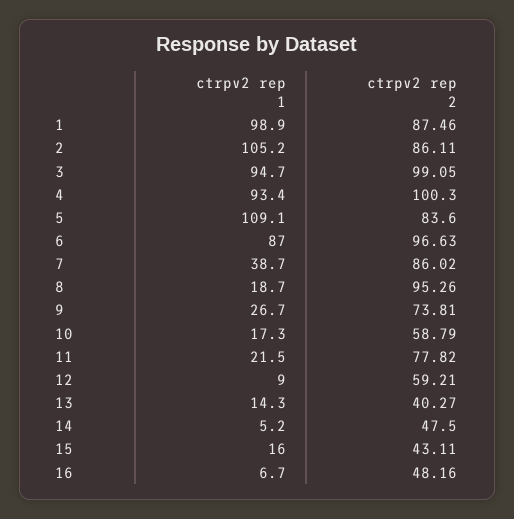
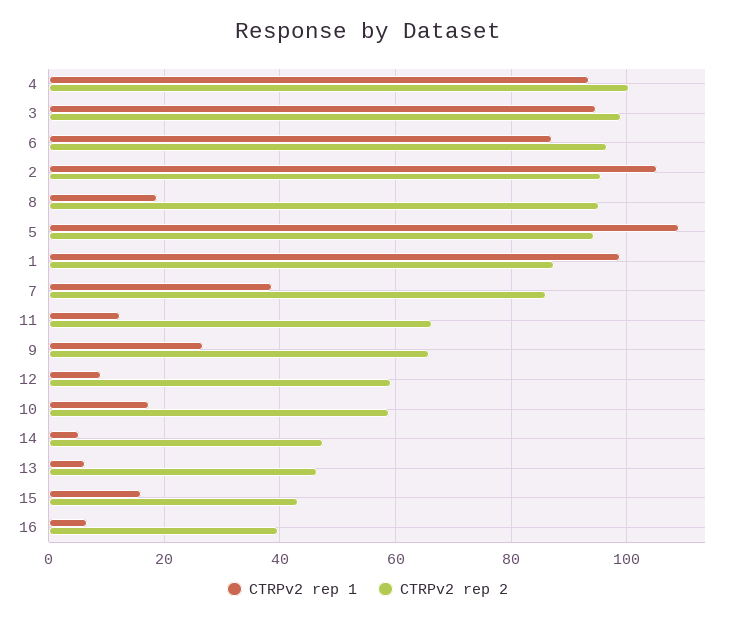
ctrpv2 rep 2, 2: 86.11 -> 96
ctrpv2 rep 2, 5: 83.6 -> 94
ctrpv2 rep 2, 9: 73.81 -> 66
ctrpv2 rep 1, 11: 21.5 -> 12
ctrpv2 rep 2, 11: 77.82 -> 66
ctrpv2 rep 1, 13: 14.3 -> 6
ctrpv2 rep 2, 13: 40.27 -> 46
ctrpv2 rep 2, 16: 48.16 -> 40

